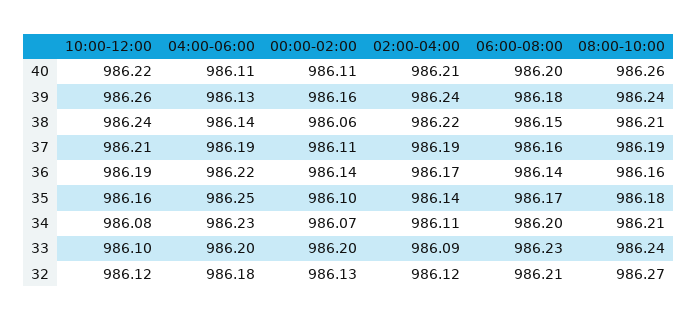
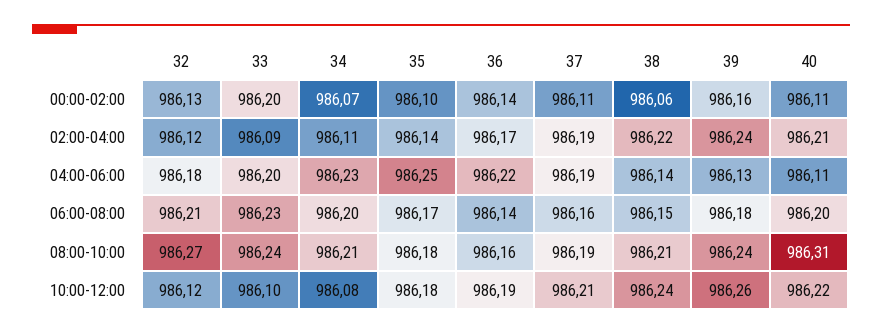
08:00-10:00, 40: 986.26 -> 986.31
10:00-12:00, 35: 986.16 -> 986.18

